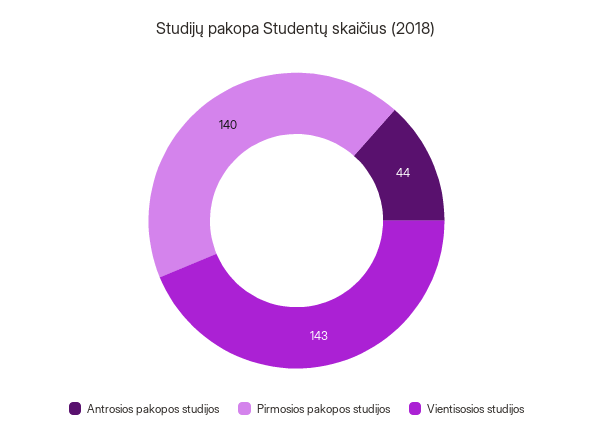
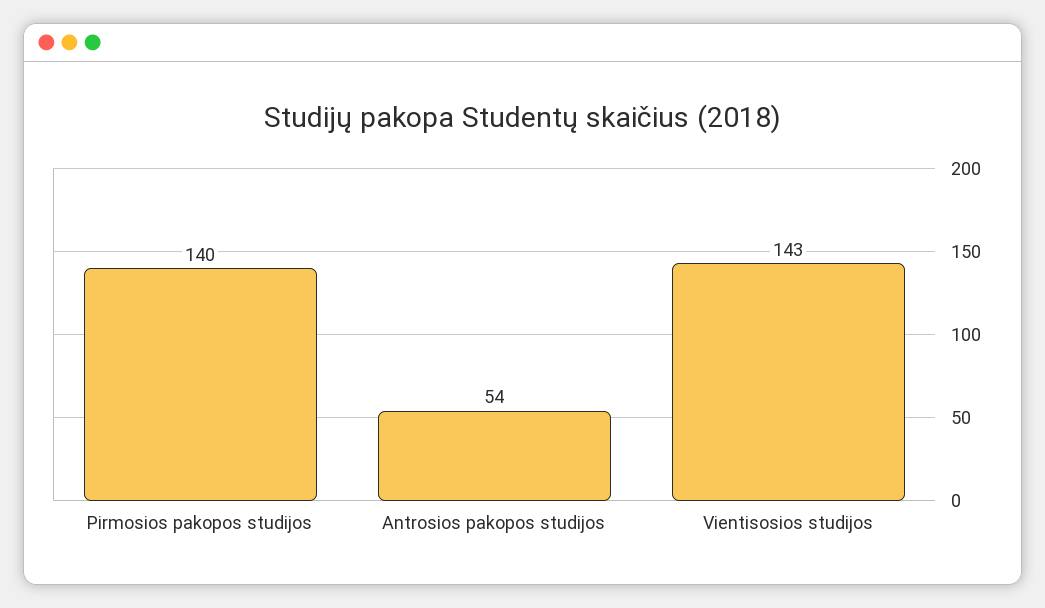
Antrosios pakopos studijos: 44 -> 54

